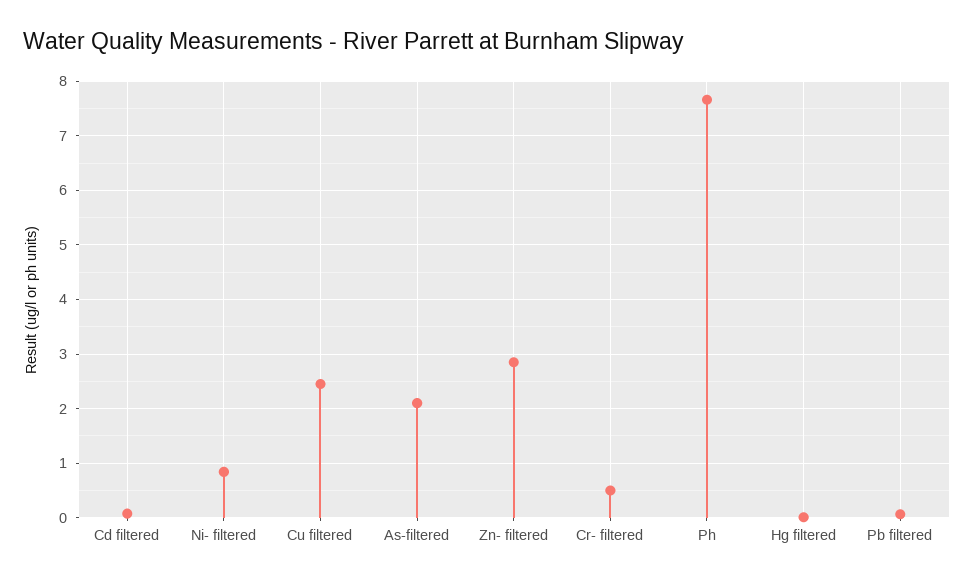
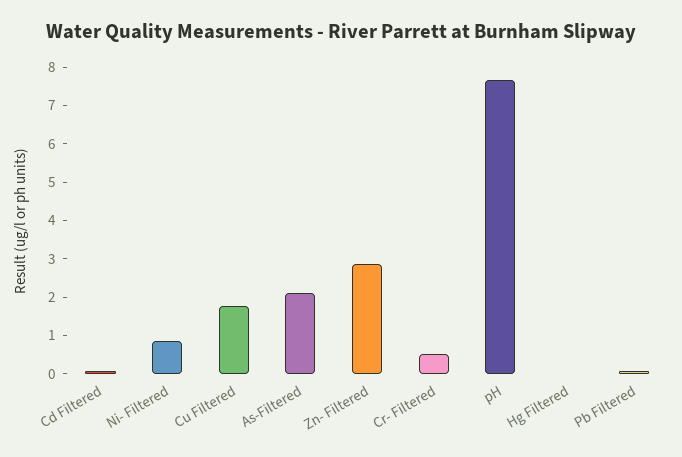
Cu filtered: 2.4 -> 1.75

